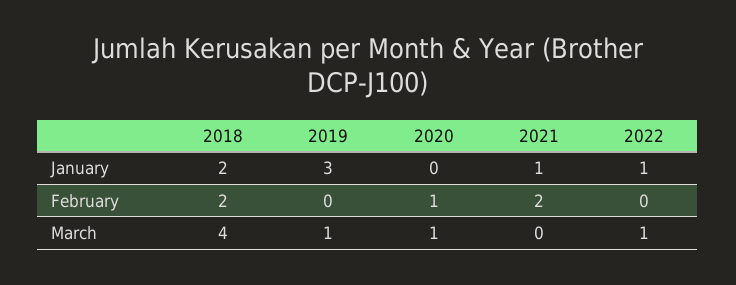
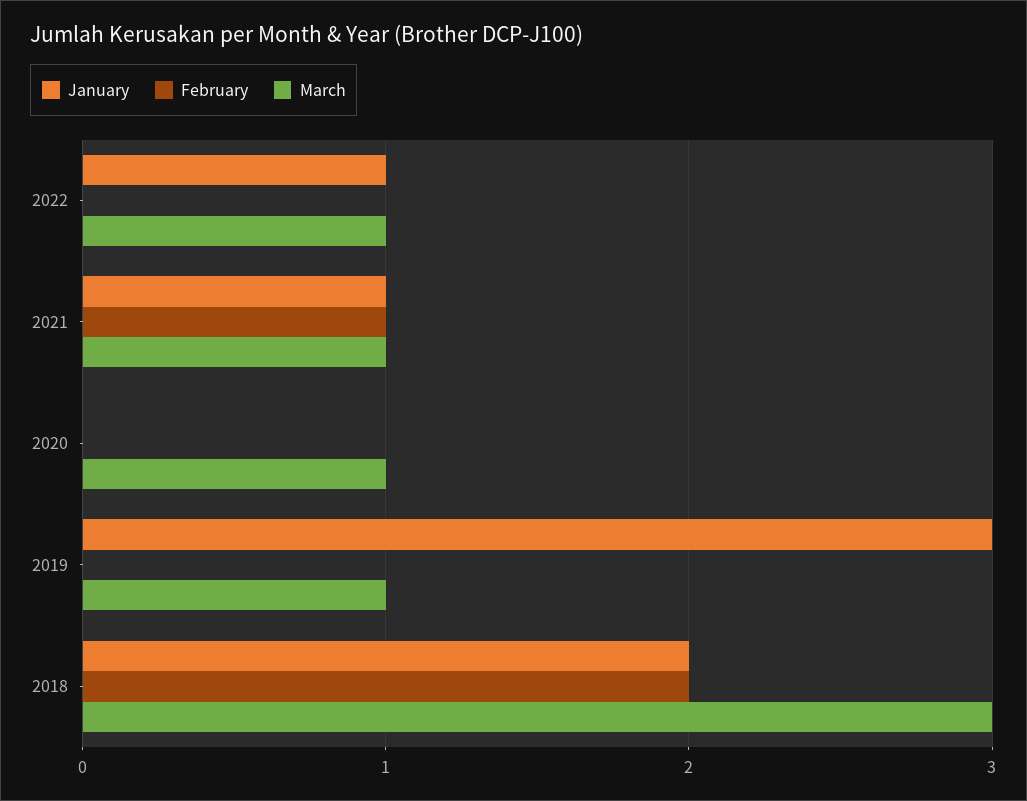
February, 2020: 1 -> 0
February, 2021: 2 -> 1
March, 2018: 4 -> 3
March, 2021: 0 -> 1

